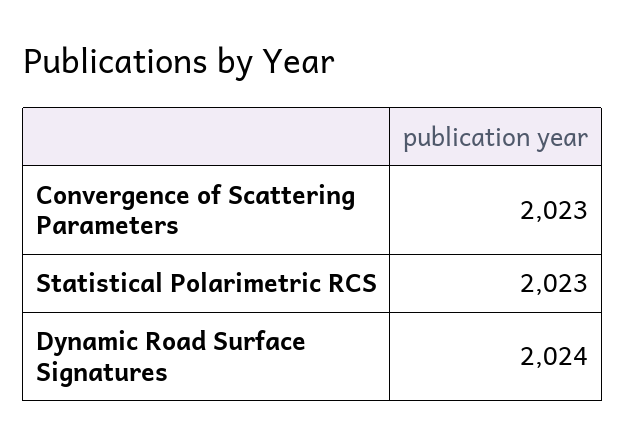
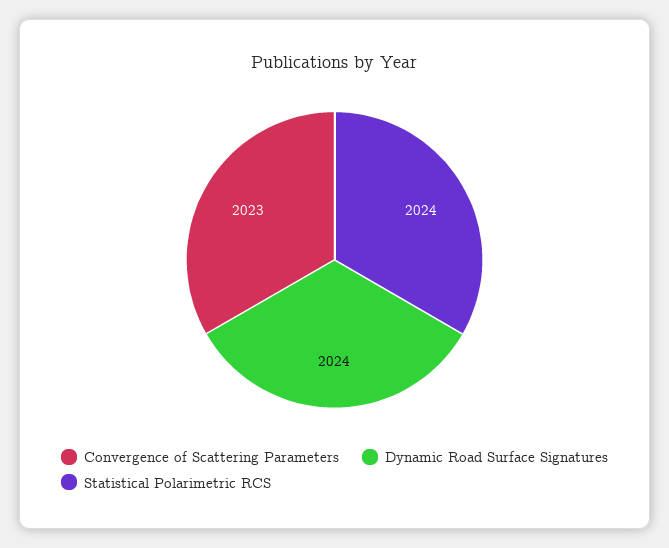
Statistical Polarimetric RCS: 2023 -> 2024

